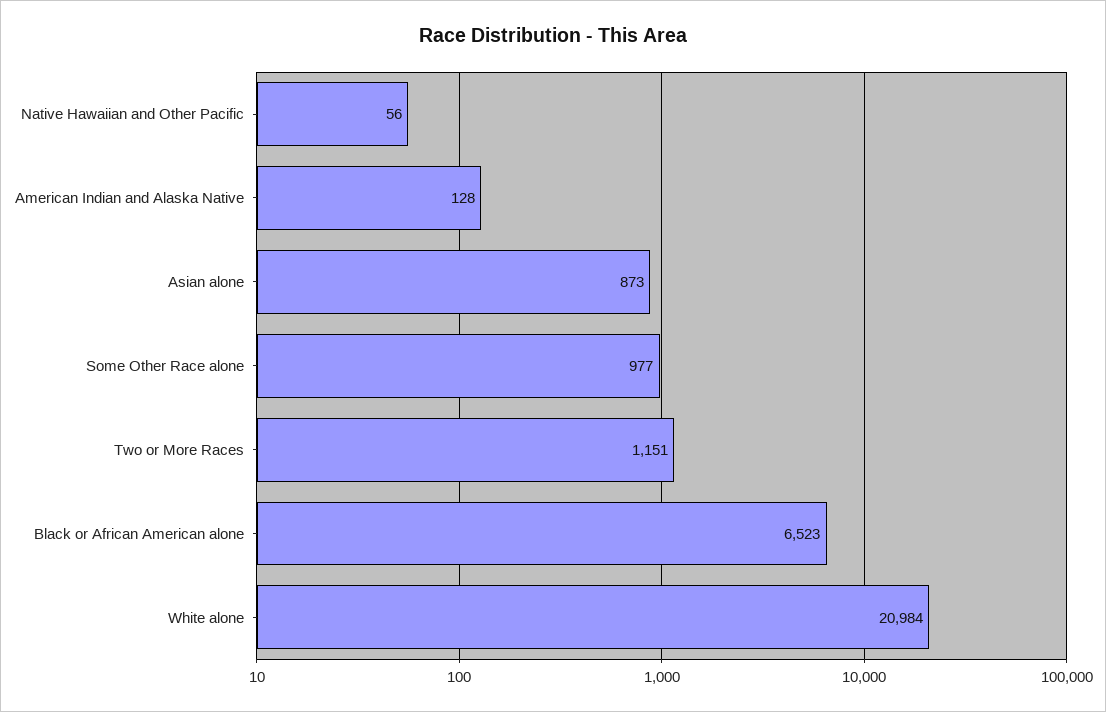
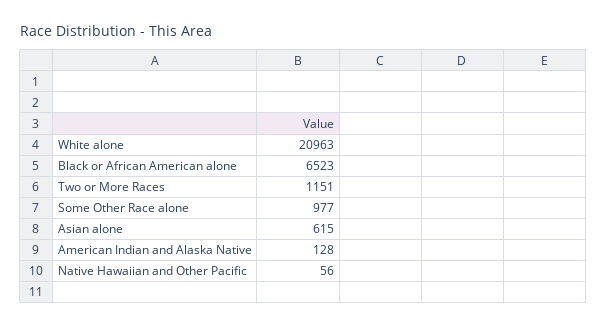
Asian alone: 873 -> 615
White alone: 20984 -> 20963

